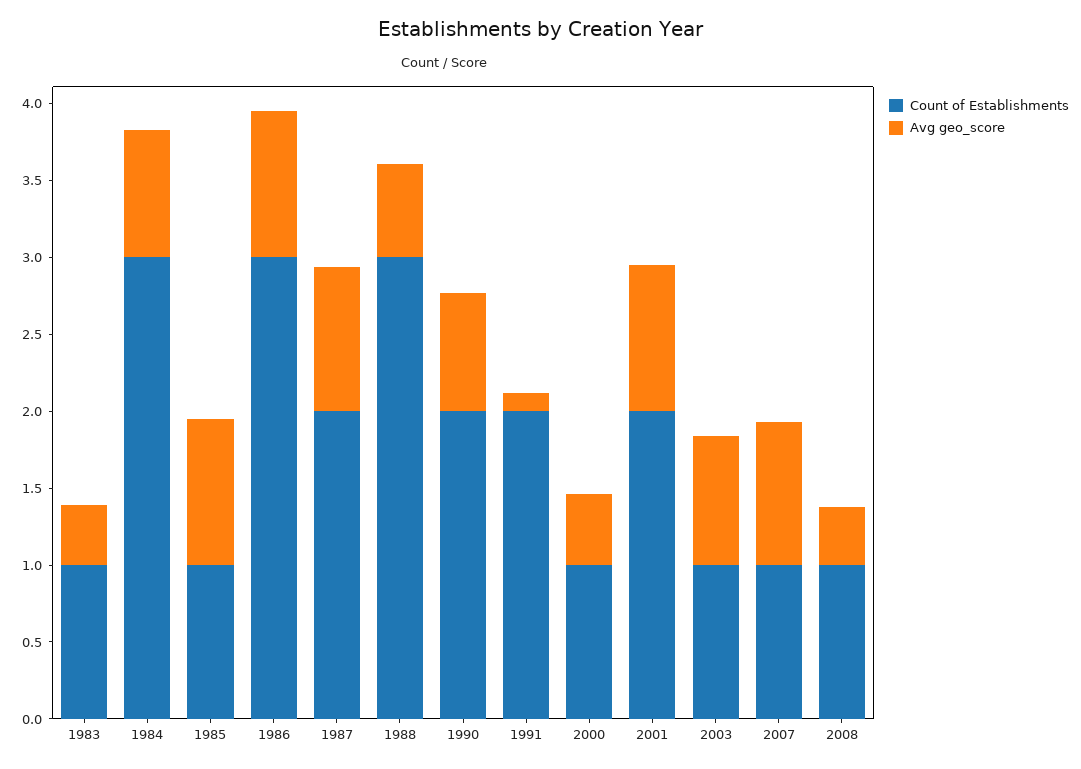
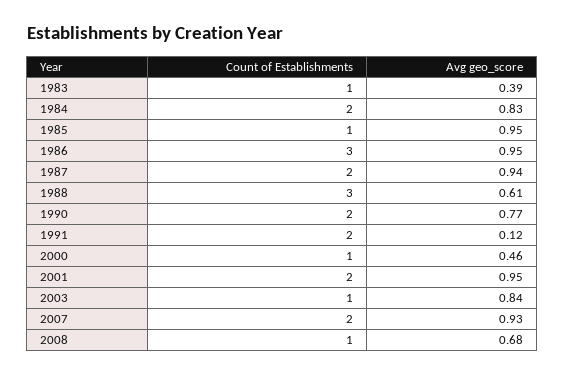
Count of Establishments, 1984: 3 -> 2
Count of Establishments, 2007: 1 -> 2
Avg geo_score, 2008: 0.4 -> 0.68

